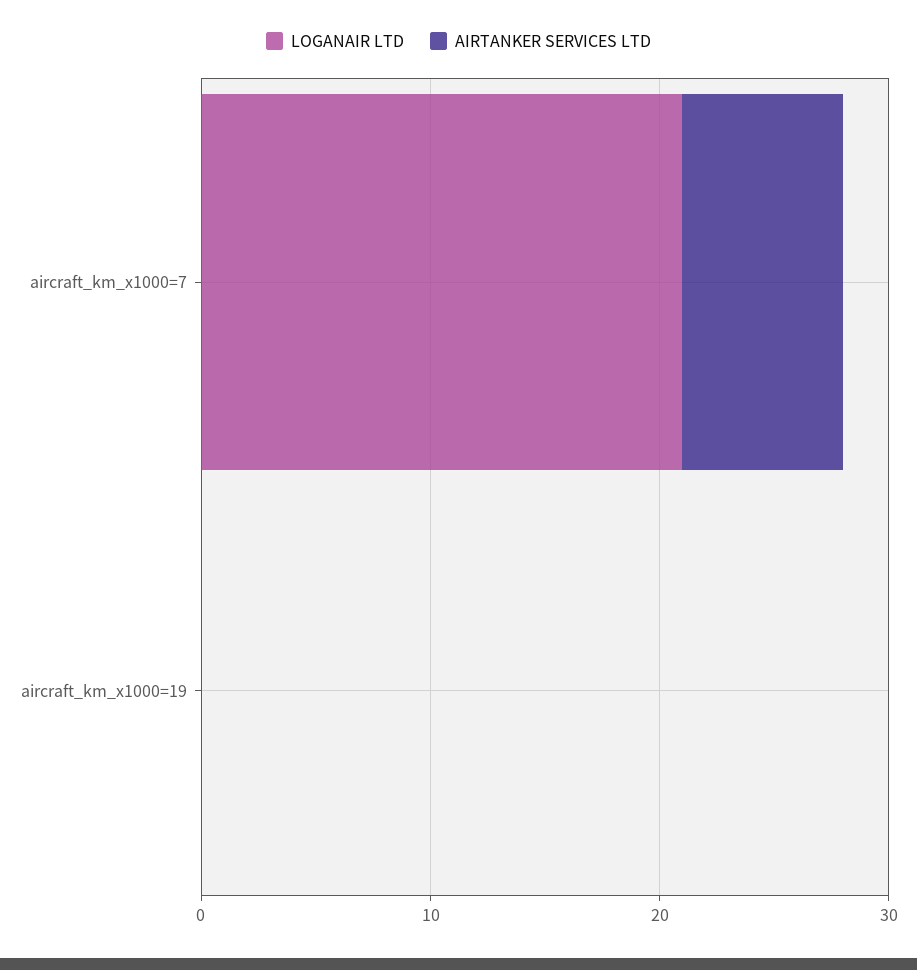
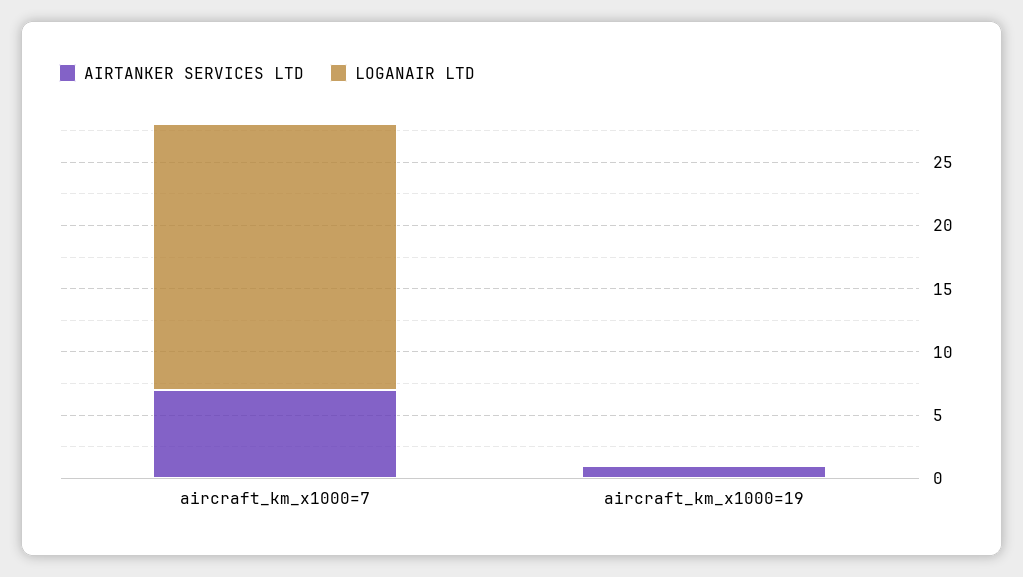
AIRTANKER SERVICES LTD, aircraft_km_x1000=19: 0 -> 1

